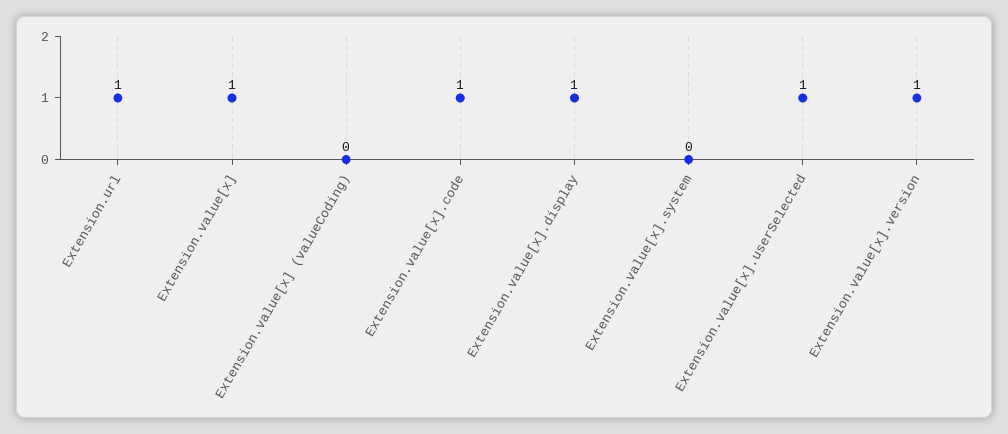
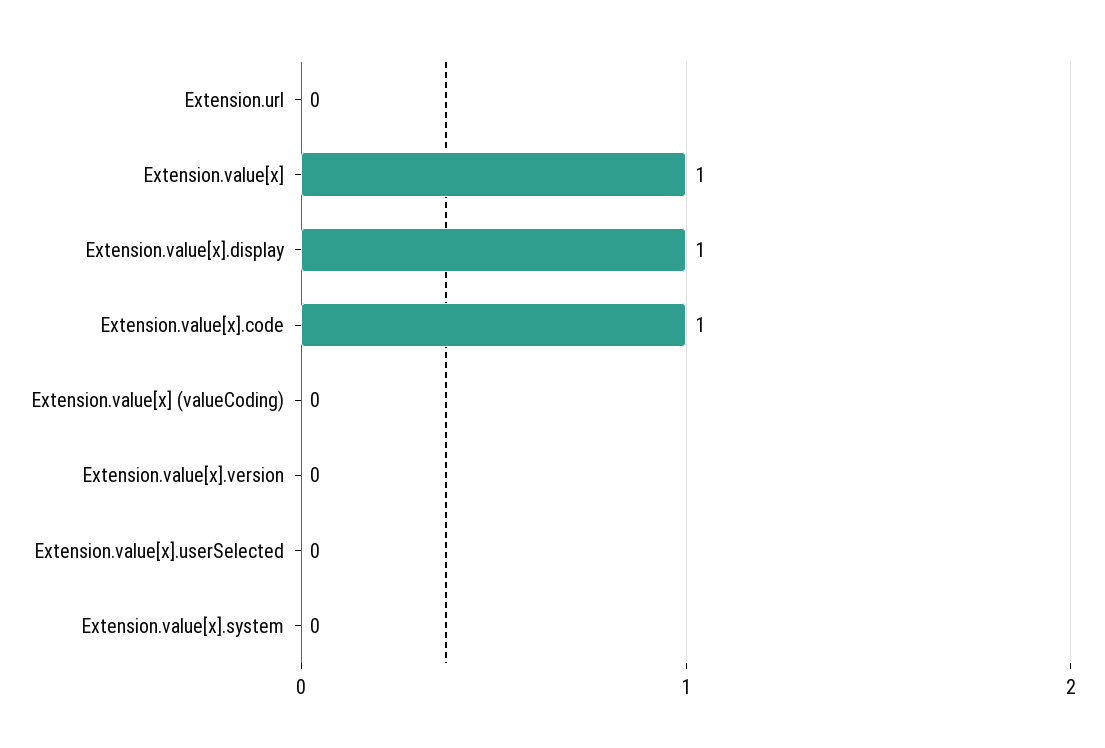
Extension.url: 1 -> 0
Extension.value[x].userSelected: 1 -> 0
Extension.value[x].version: 1 -> 0

